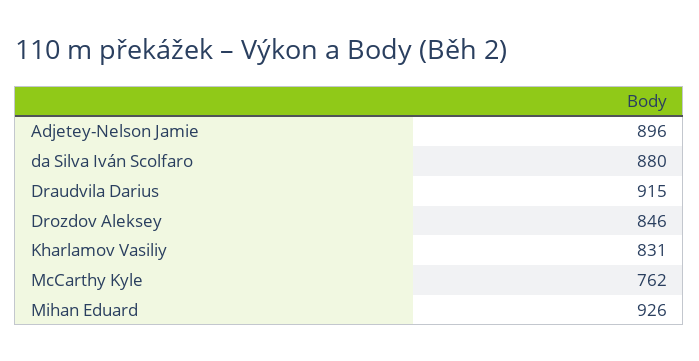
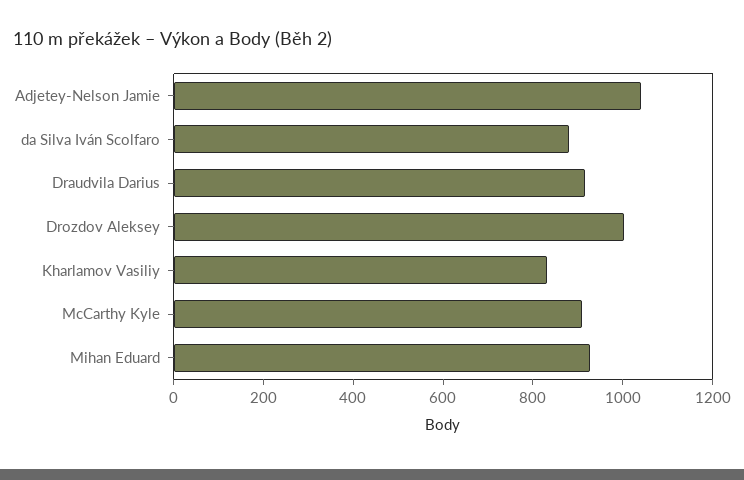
Adjetey-Nelson Jamie: 896 -> 1050
Drozdov Aleksey: 846 -> 1000
McCarthy Kyle: 762 -> 900

